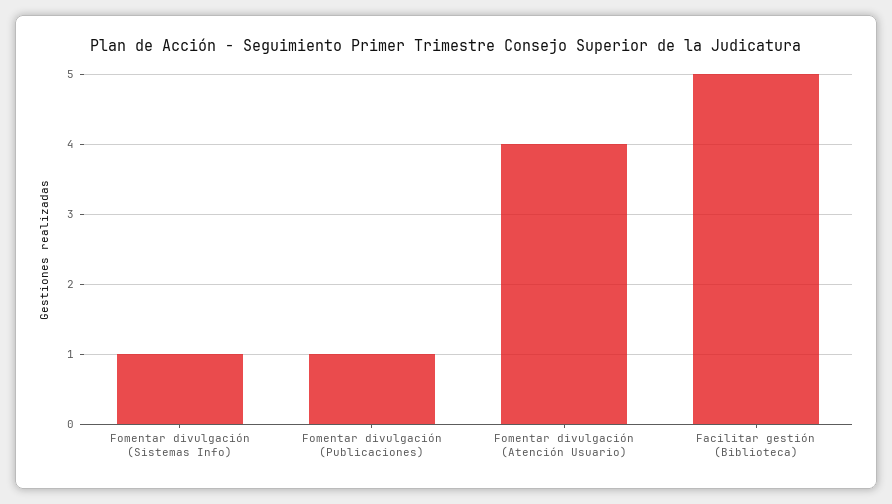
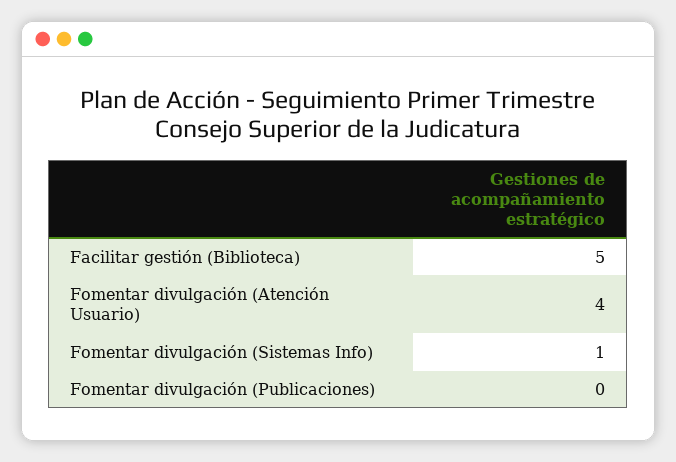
Fomentar divulgación (Publicaciones): 1 -> 0

